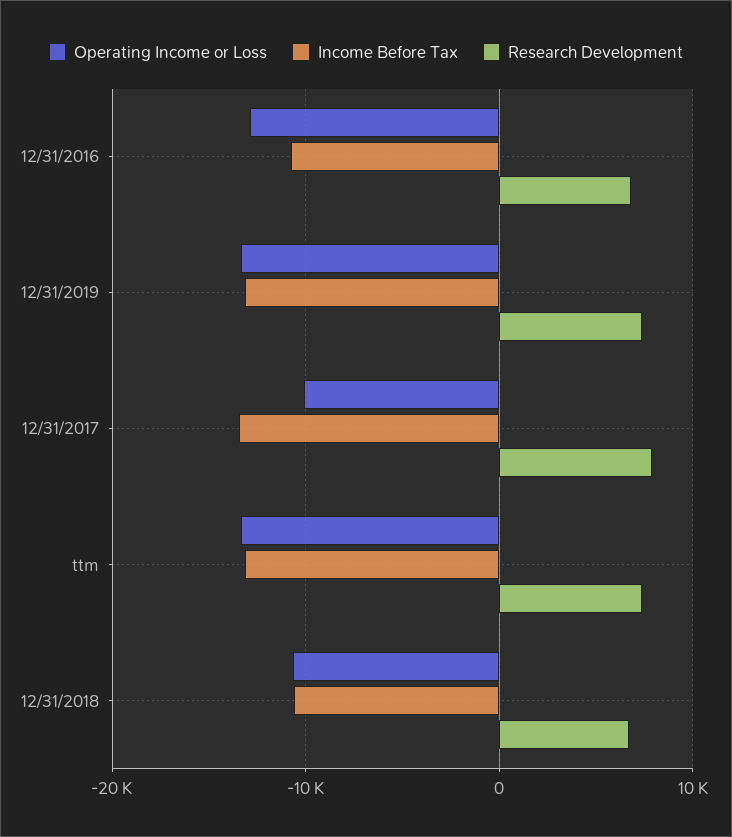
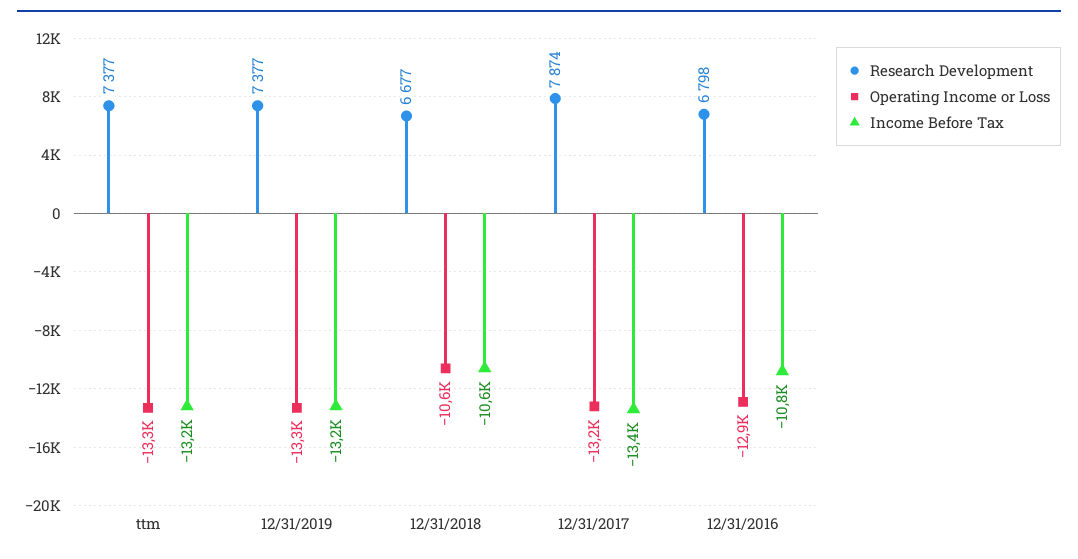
Operating Income or Loss, 12/31/2017: -10000 -> -13200

